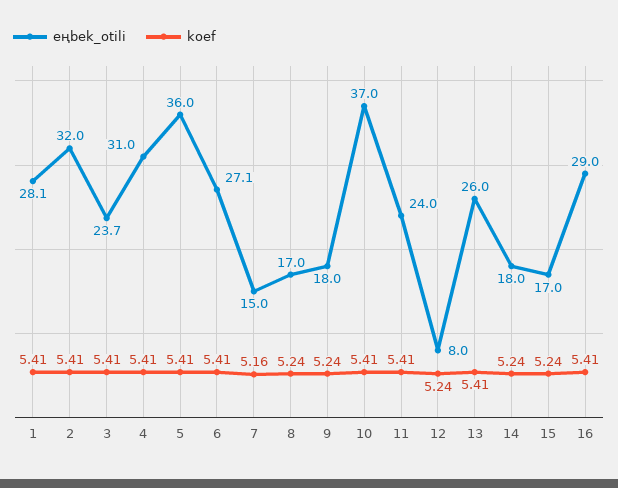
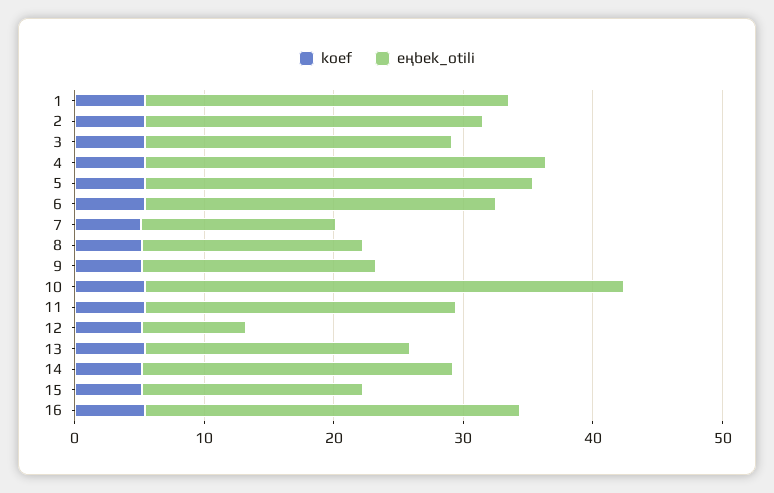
eңbek_otili, 2: 32 -> 26
eңbek_otili, 5: 36 -> 30
eңbek_otili, 13: 26 -> 20
eңbek_otili, 14: 18 -> 24

